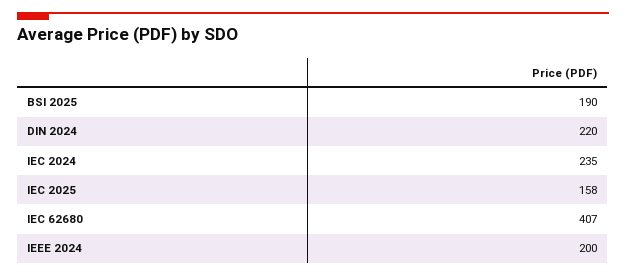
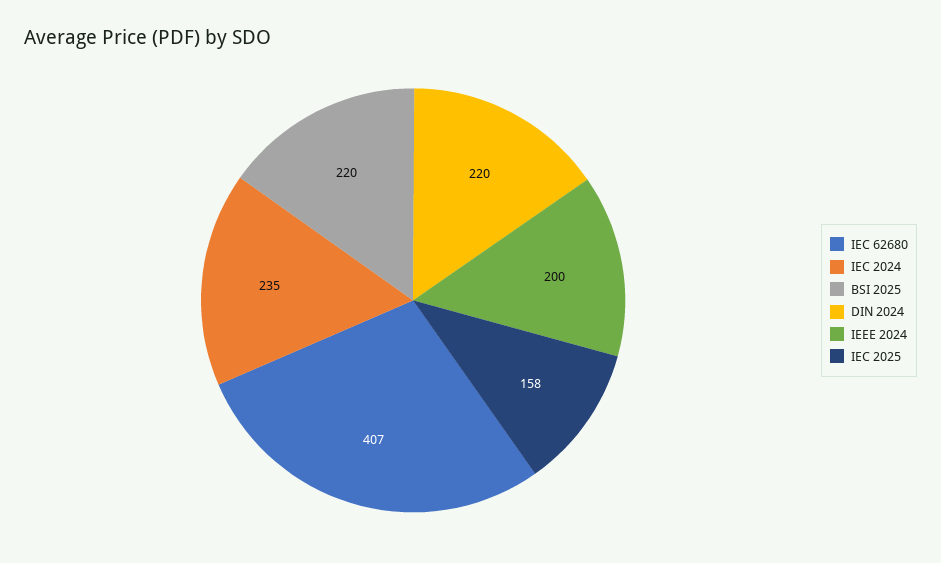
BSI 2025: 190 -> 220

